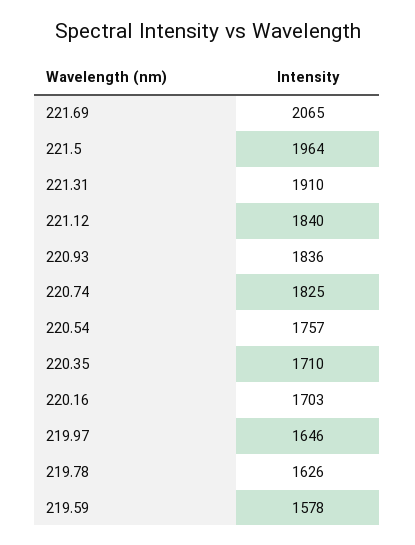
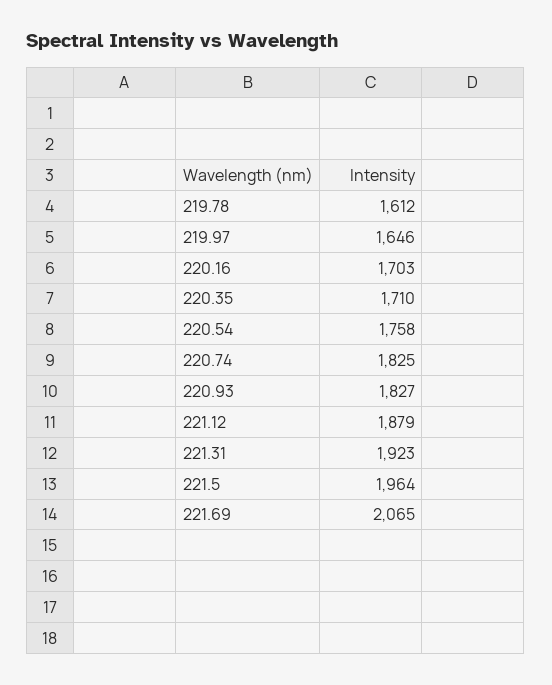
221.31: 1910 -> 1923
221.12: 1840 -> 1879
220.93: 1836 -> 1827
220.54: 1757 -> 1758
219.78: 1626 -> 1612
219.59: 1578 -> none

